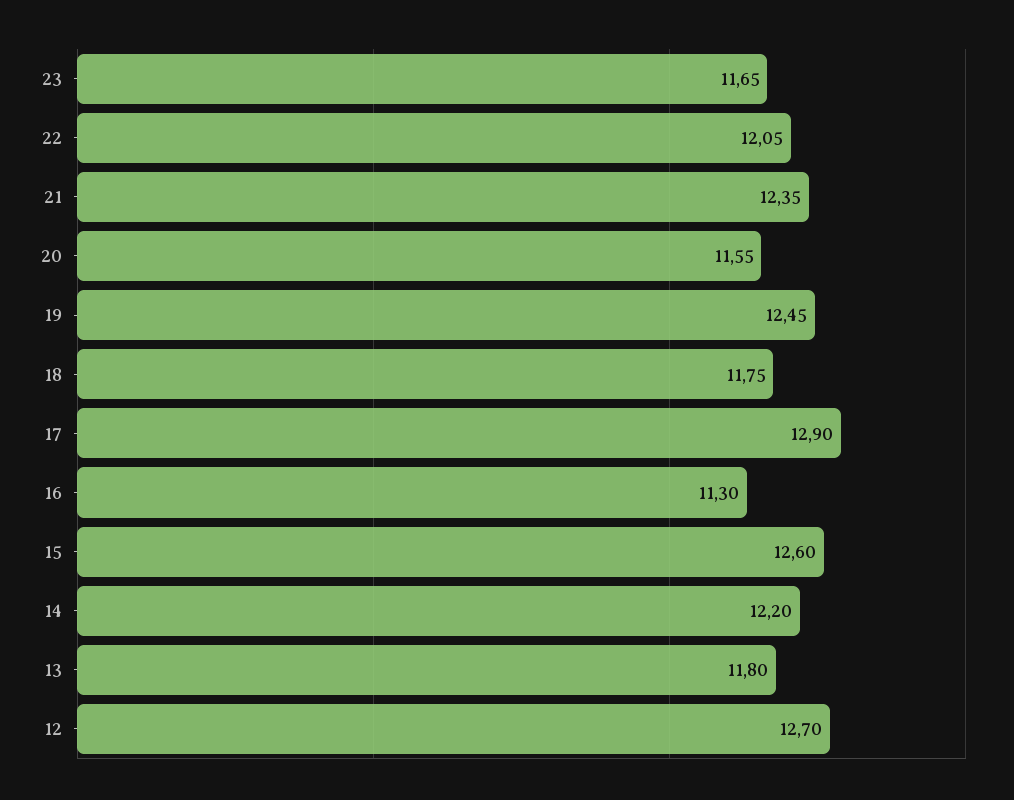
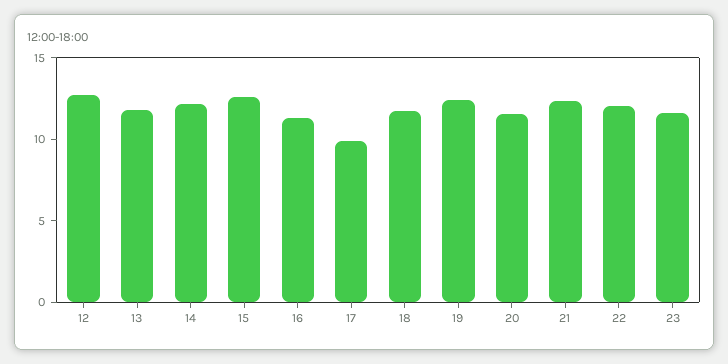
17: 12.9 -> 10

